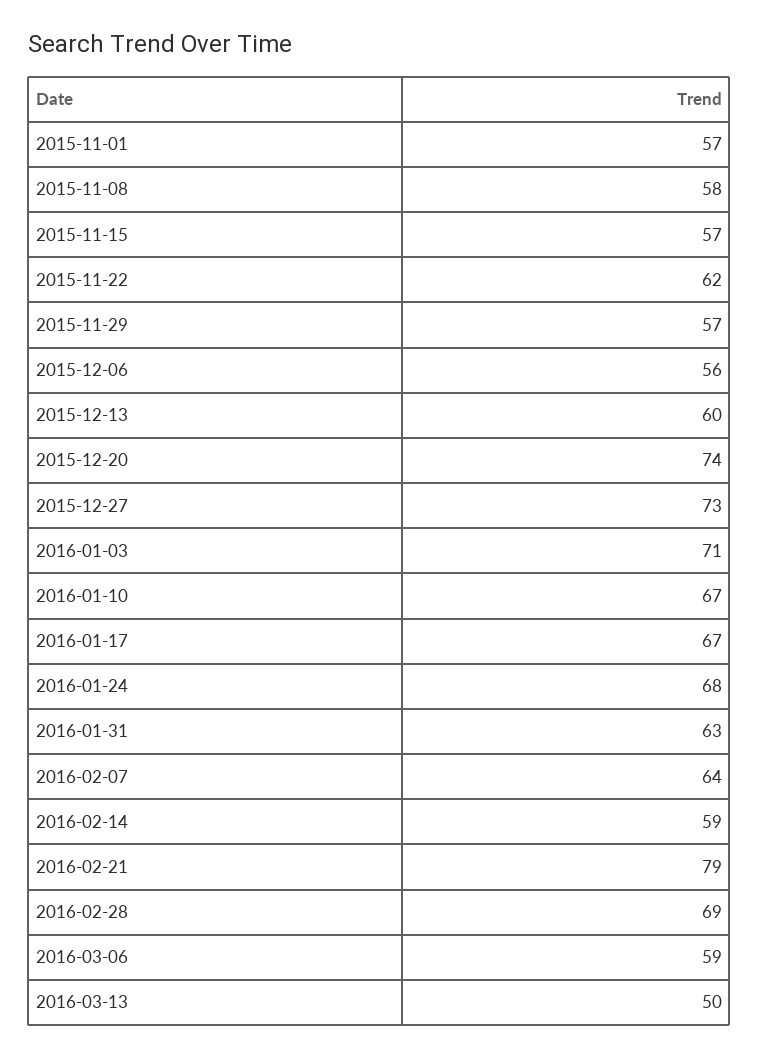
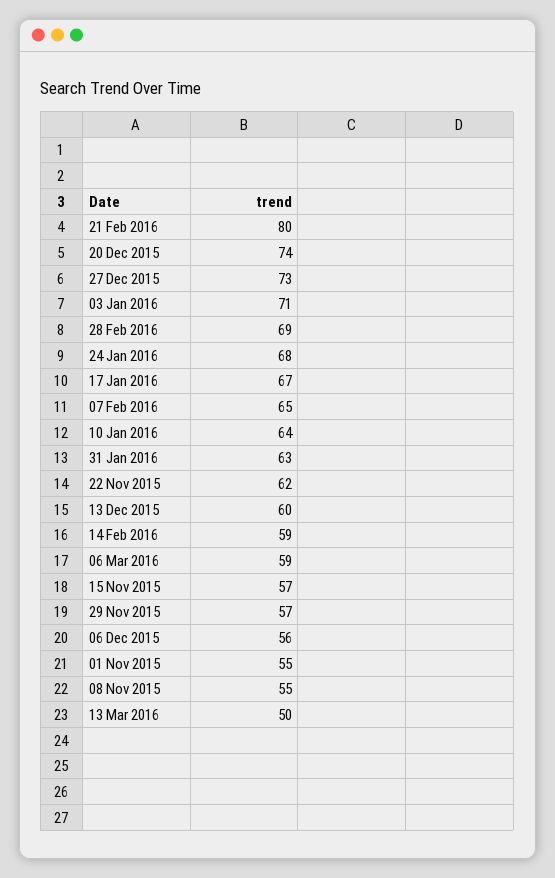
2015-11-01: 57 -> 55
2015-11-08: 58 -> 55
2016-01-10: 67 -> 64
2016-02-07: 64 -> 65
2016-02-21: 79 -> 80

